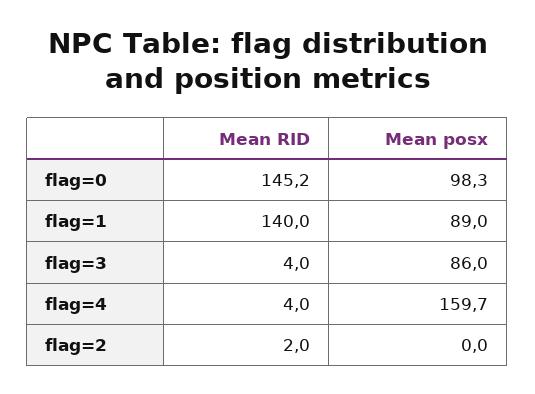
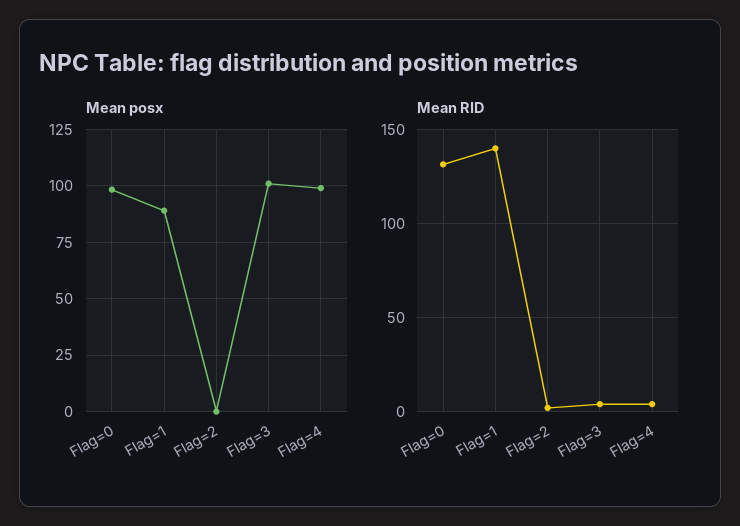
Mean RID, flag=0: 145.2 -> 130
Mean posx, flag=3: 86 -> 100
Mean posx, flag=4: 159.7 -> 100

